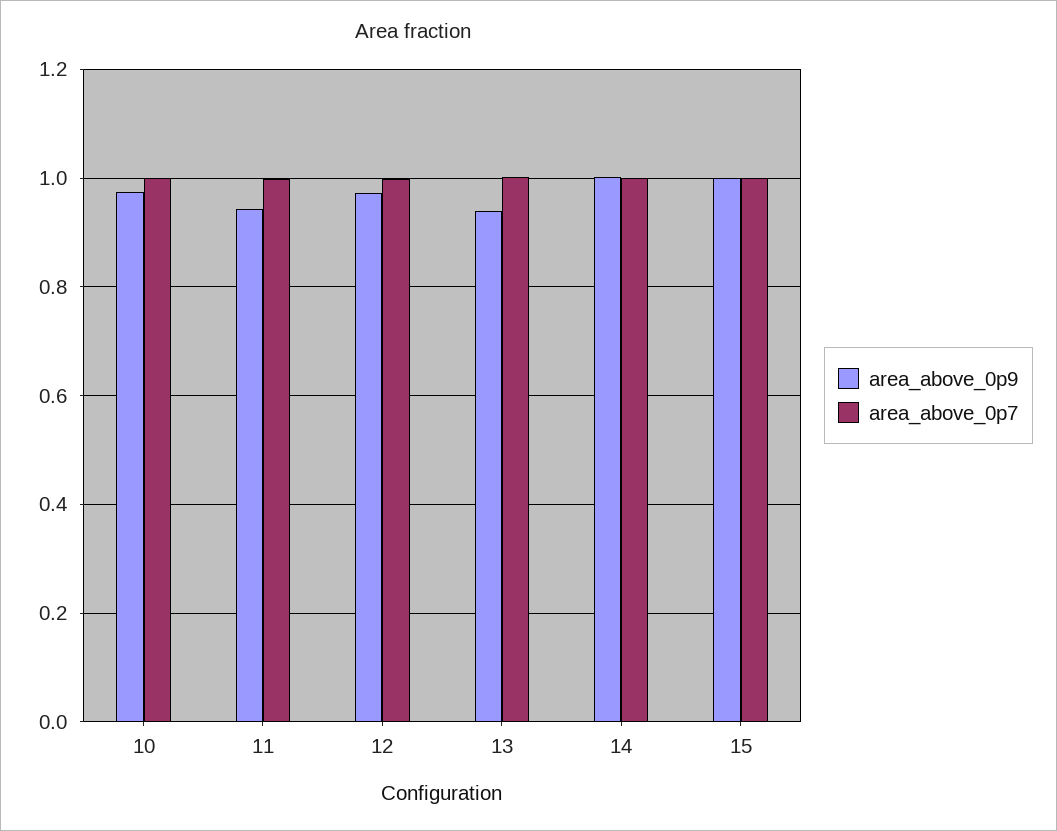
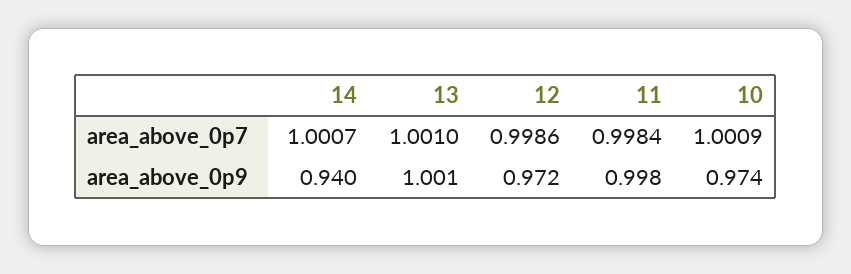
area_above_0p9, 11: 0.94 -> 0.998
area_above_0p9, 13: 0.94 -> 1.001
area_above_0p9, 14: 1 -> 0.94
area_above_0p9, 15: 1 -> none
area_above_0p7, 15: 1 -> none

